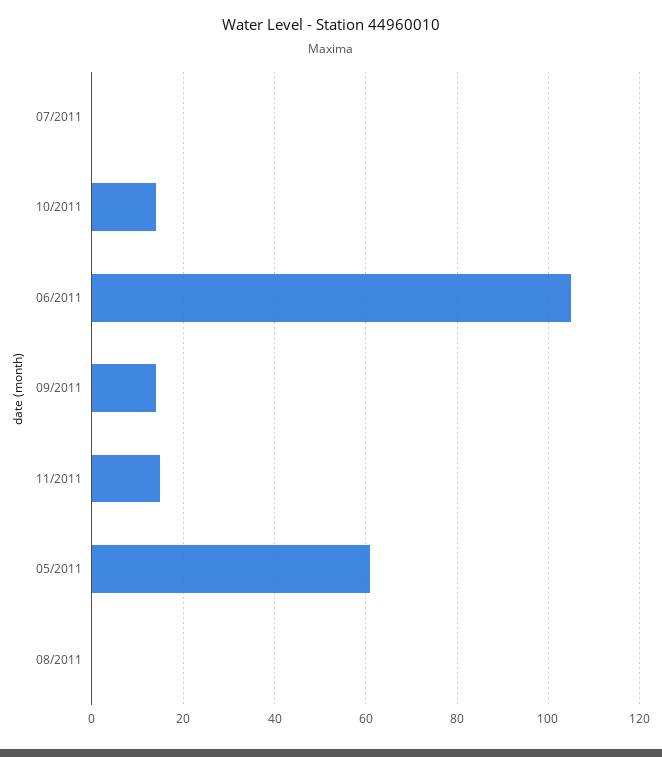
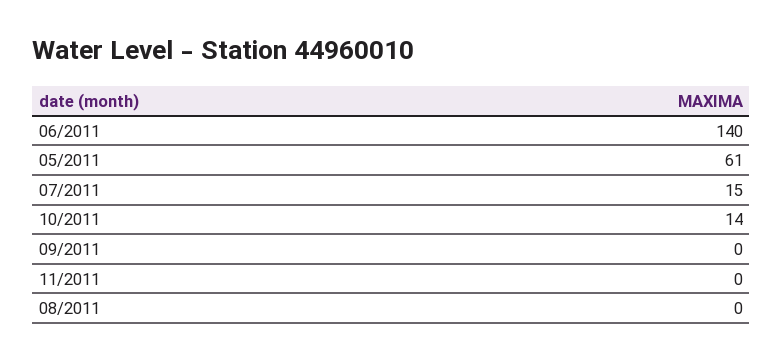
07/2011: 0 -> 15
06/2011: 105 -> 140
09/2011: 15 -> 0
11/2011: 15 -> 0

